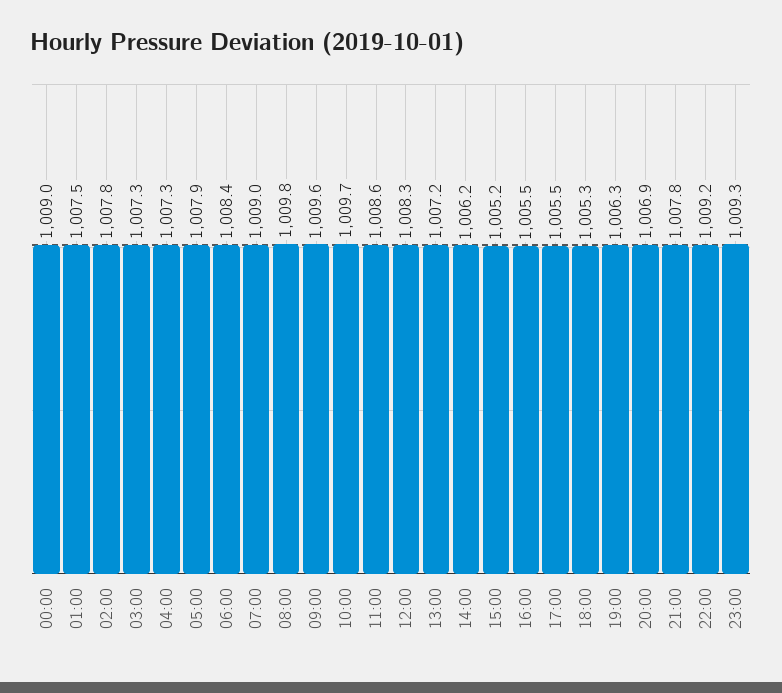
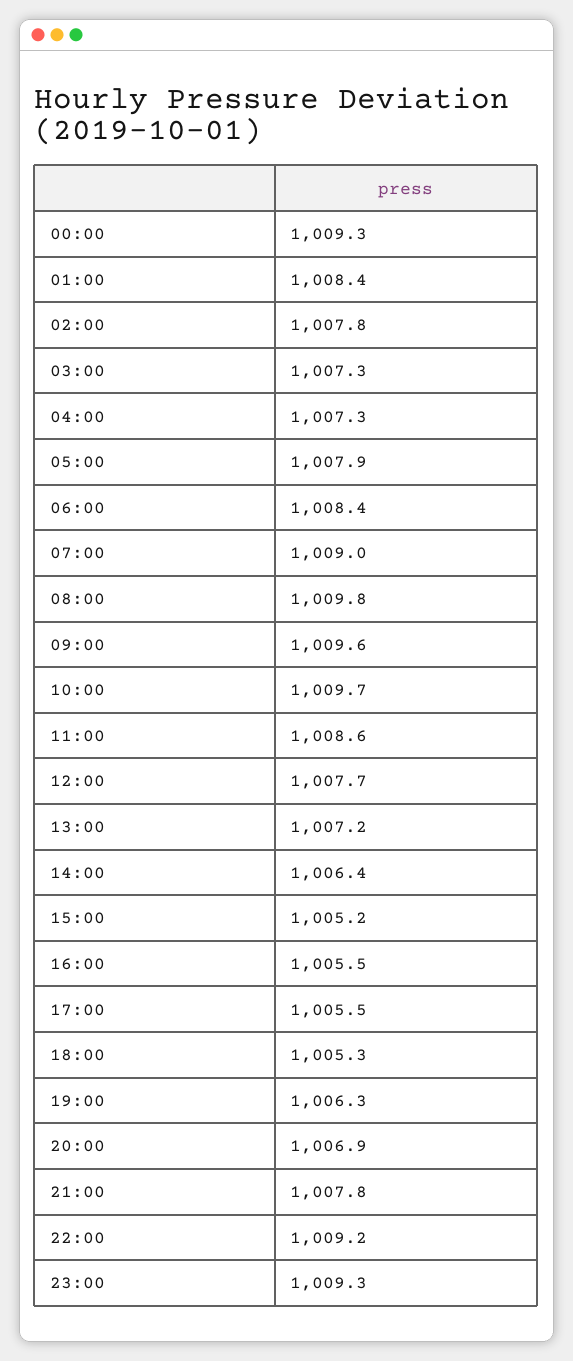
00:00: 1009 -> 1009.3
01:00: 1007.5 -> 1008.4
12:00: 1008.3 -> 1007.7
14:00: 1006.2 -> 1006.4

